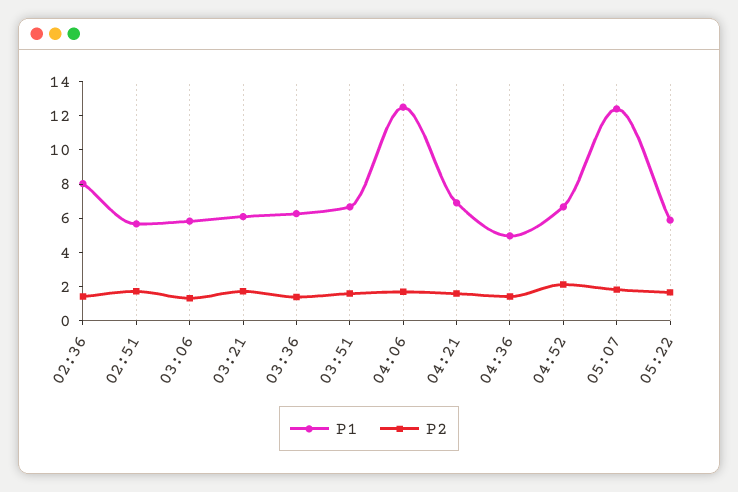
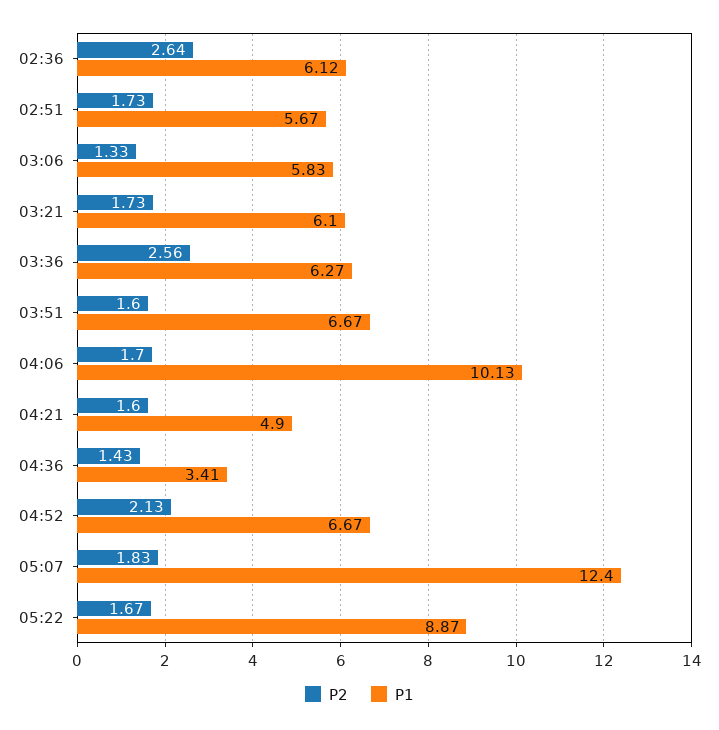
P1, 02:36: 8 -> 6.12
P2, 02:36: 1.5 -> 2.64
P2, 03:36: 1.5 -> 2.56
P1, 04:06: 12.5 -> 10.13
P1, 04:21: 7 -> 4.9
P1, 04:36: 5 -> 3.41
P1, 05:22: 6 -> 8.87

